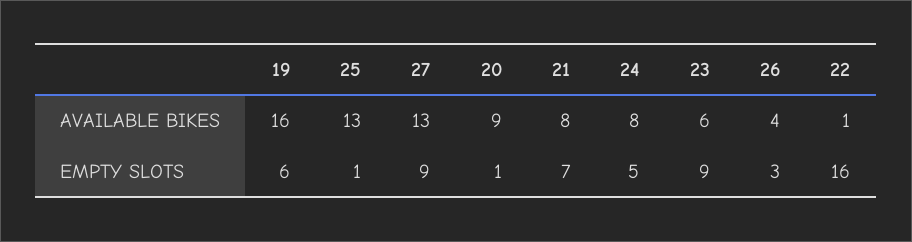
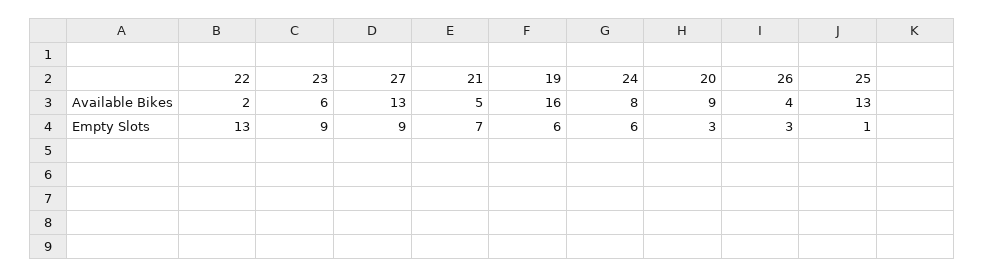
21, AVAILABLE BIKES: 8 -> 5
22, AVAILABLE BIKES: 1 -> 2
20, EMPTY SLOTS: 1 -> 3
24, EMPTY SLOTS: 5 -> 6
22, EMPTY SLOTS: 16 -> 13

